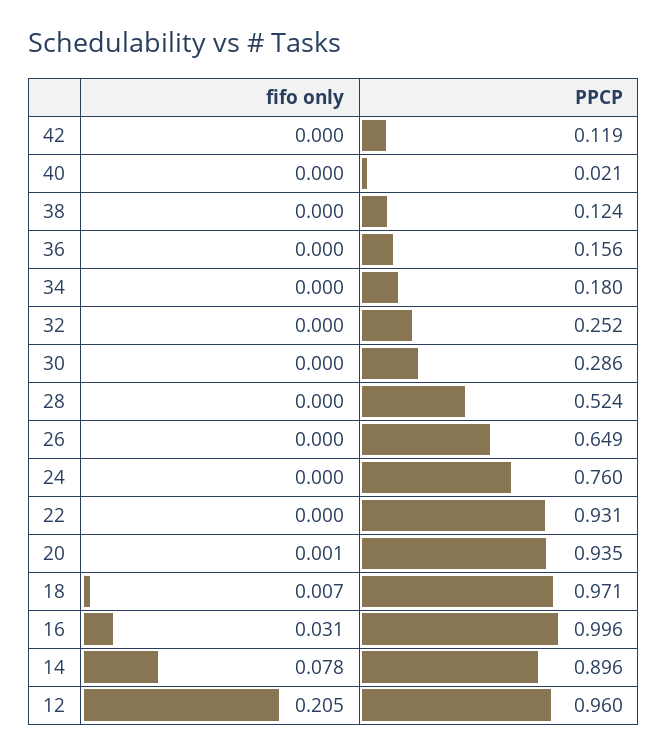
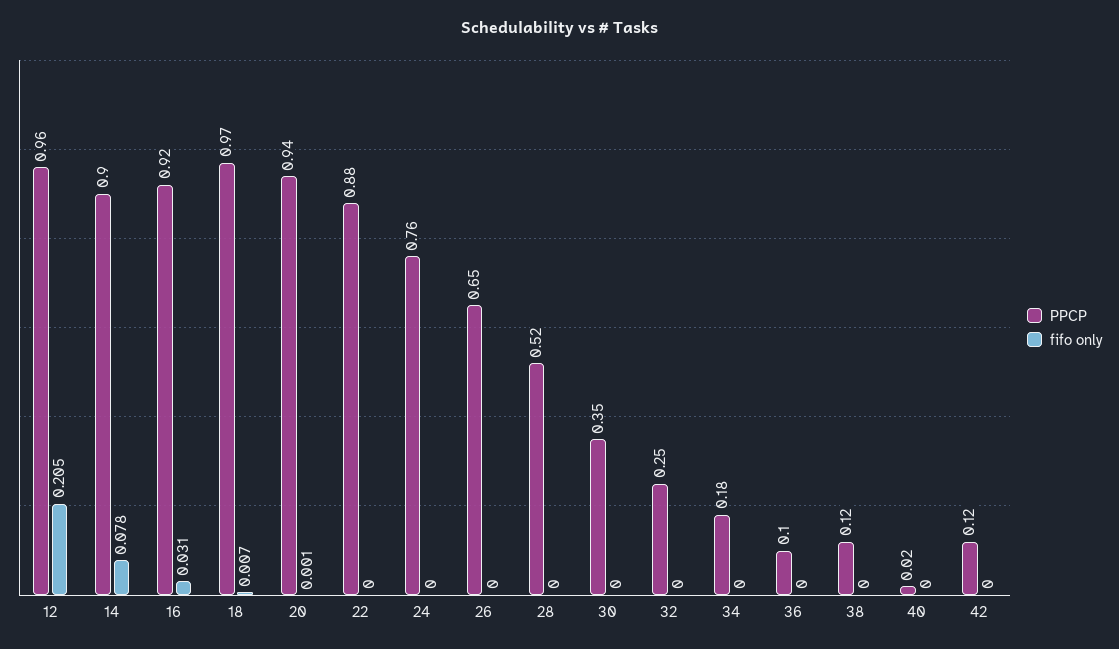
PPCP, 36: 0.156 -> 0.1
PPCP, 30: 0.286 -> 0.35
PPCP, 22: 0.931 -> 0.88
PPCP, 16: 0.996 -> 0.92

